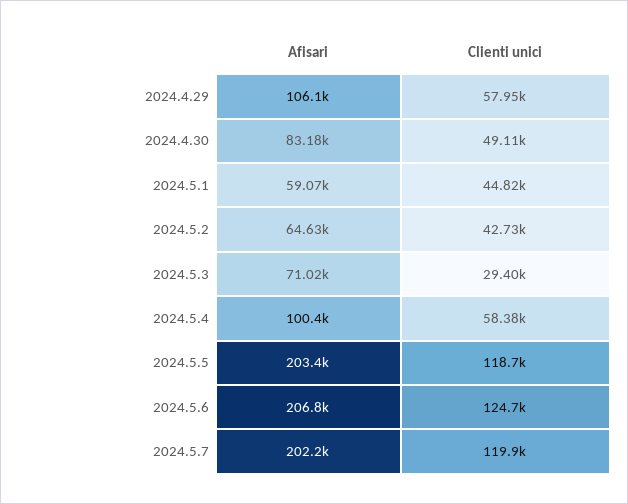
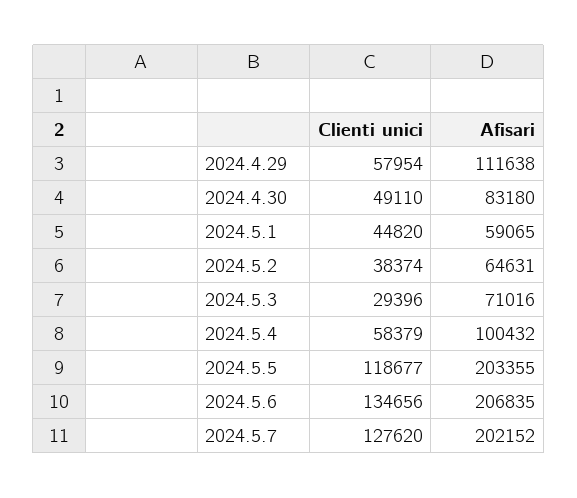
Afisari, 2024.4.29: 106100 -> 111638
Clienti unici, 2024.5.2: 42730 -> 38374
Clienti unici, 2024.5.6: 124700 -> 134656
Clienti unici, 2024.5.7: 119900 -> 127620

